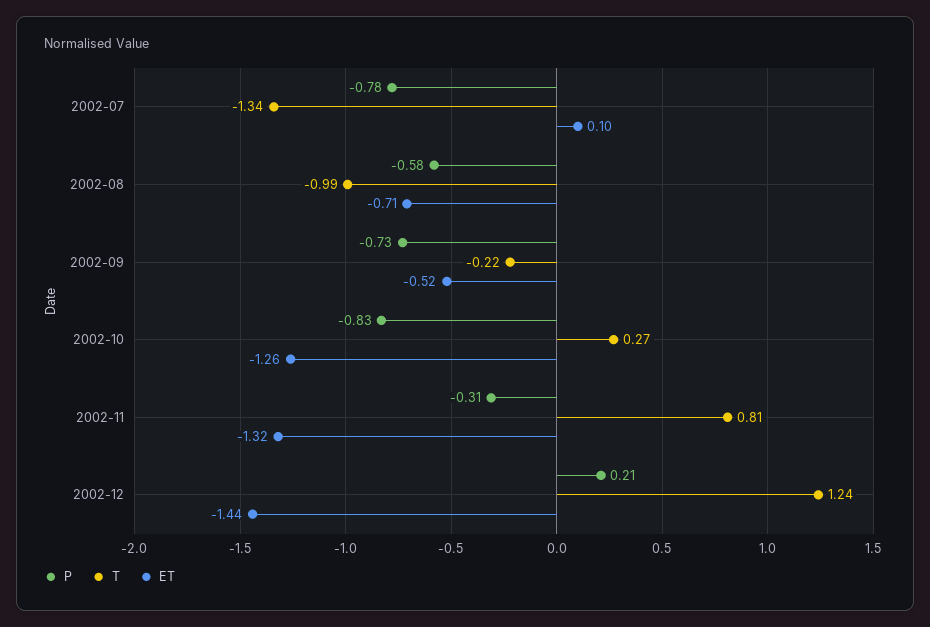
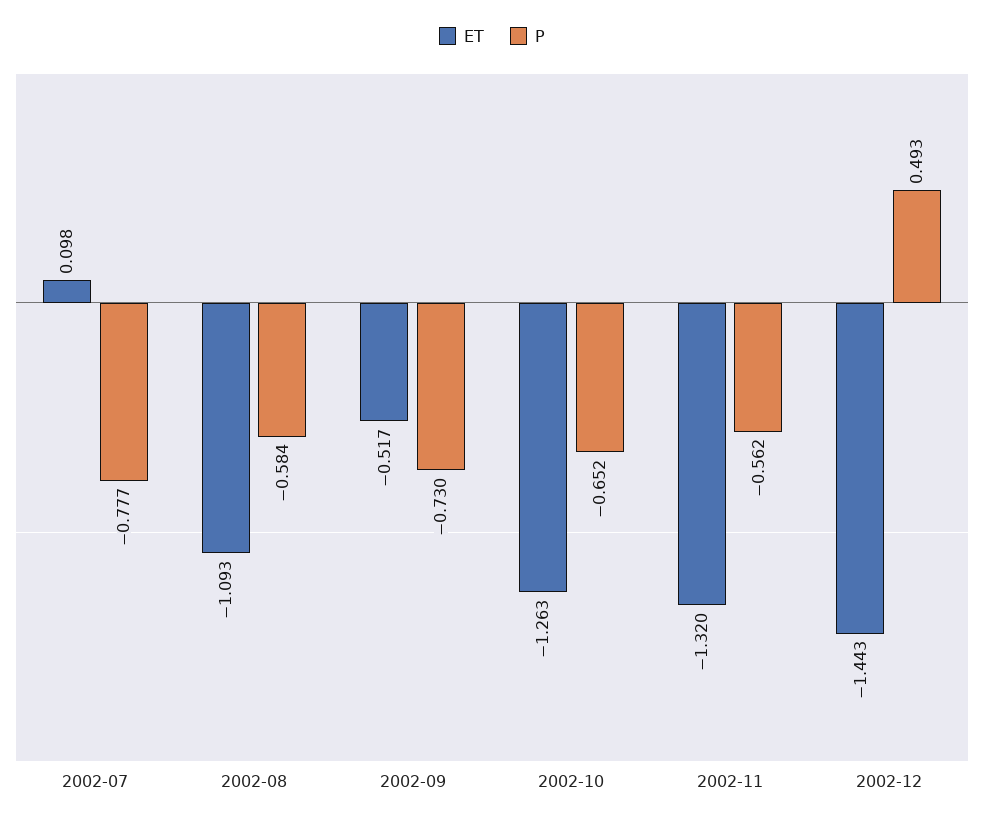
T, 2002-07: -1.34 -> none
T, 2002-08: -0.99 -> none
ET, 2002-08: -0.71 -> -1.093
T, 2002-09: -0.22 -> none
P, 2002-10: -0.83 -> -0.652
T, 2002-10: 0.27 -> none
P, 2002-11: -0.31 -> -0.562
T, 2002-11: 0.81 -> none
P, 2002-12: 0.21 -> 0.493
T, 2002-12: 1.24 -> none

